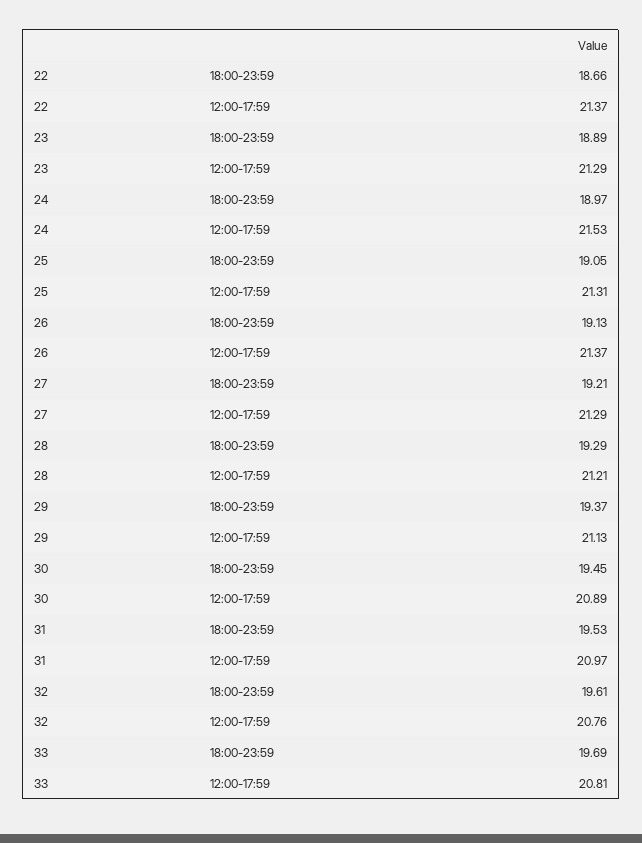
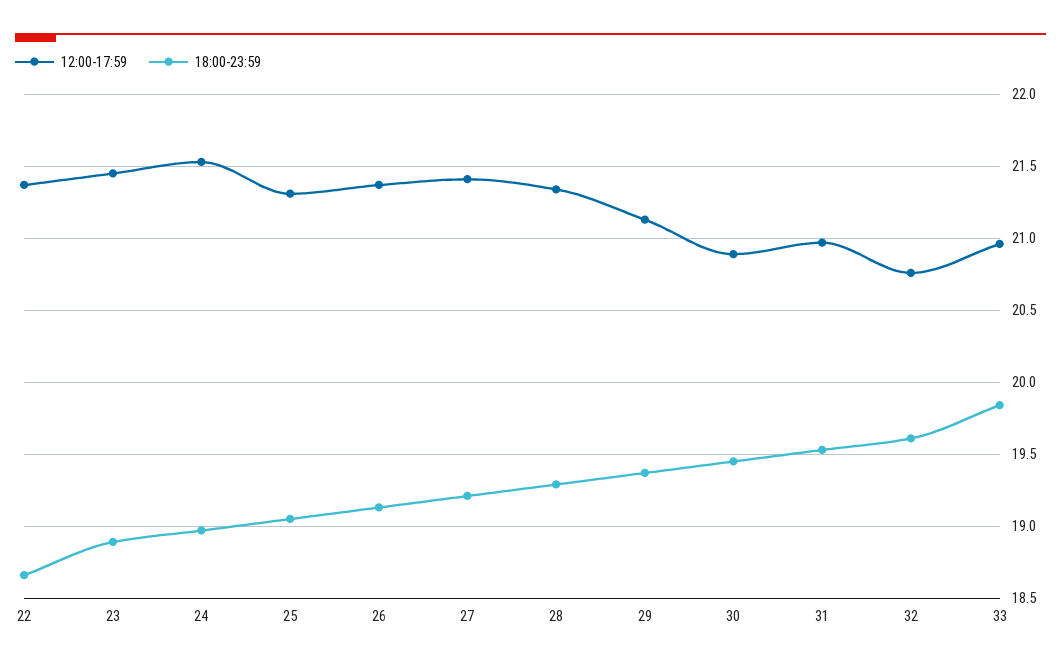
12:00-17:59, 23: 21.29 -> 21.45
12:00-17:59, 27: 21.29 -> 21.4
12:00-17:59, 28: 21.21 -> 21.35
18:00-23:59, 33: 19.69 -> 19.85
12:00-17:59, 33: 20.81 -> 20.95

